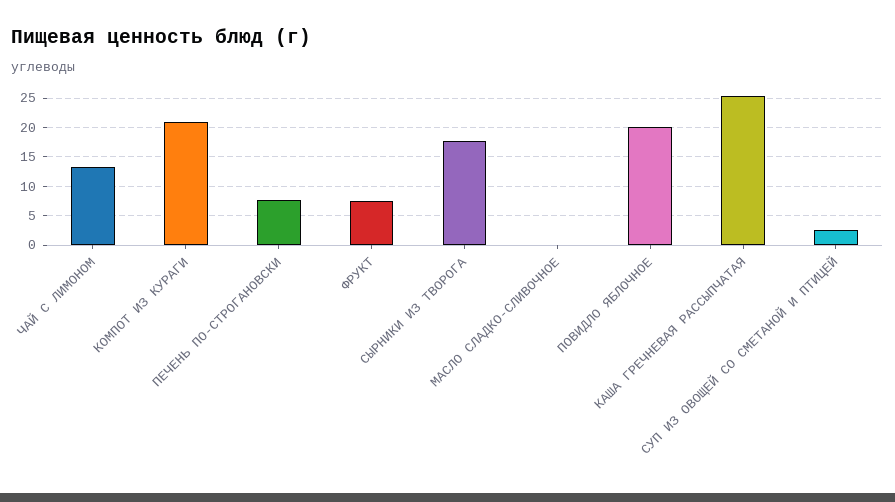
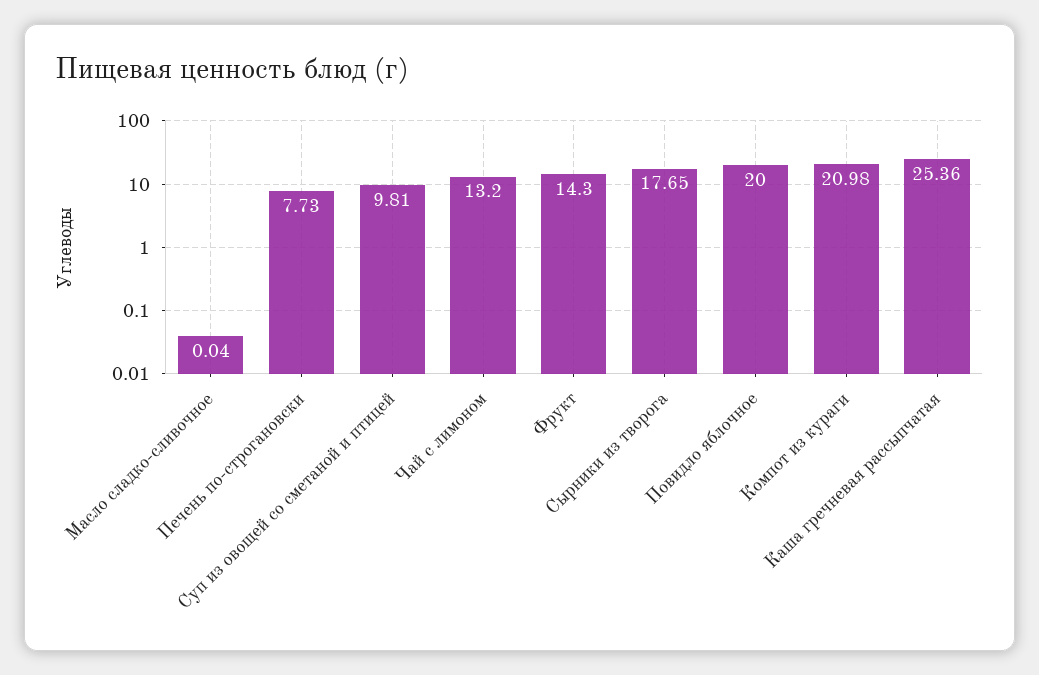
ФРУКТ: 7.5 -> 14.3
СУП ИЗ ОВОЩЕЙ СО СМЕТАНОЙ И ПТИЦЕЙ: 2.5 -> 9.81

